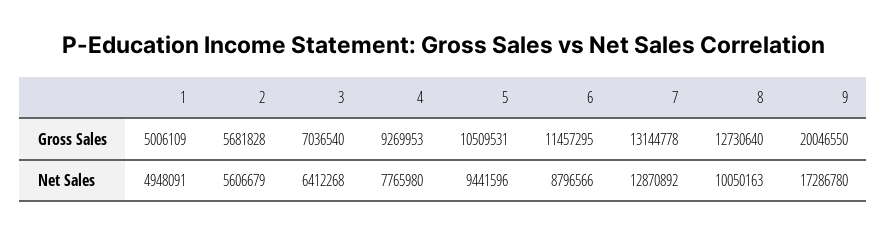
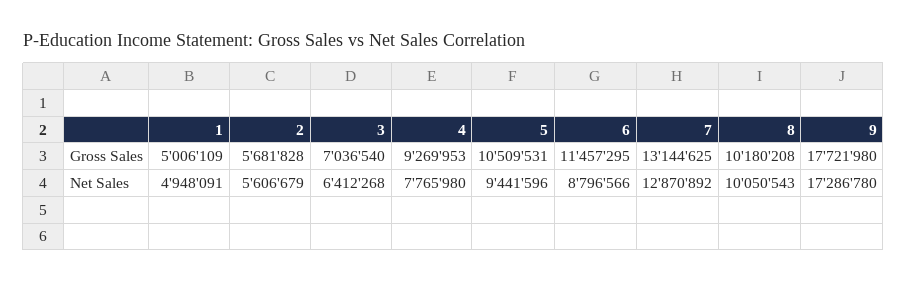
7, Gross Sales: 13144778 -> 13144625
8, Gross Sales: 12730640 -> 10180208
9, Gross Sales: 20046550 -> 17721980
8, Net Sales: 10050163 -> 10050543

